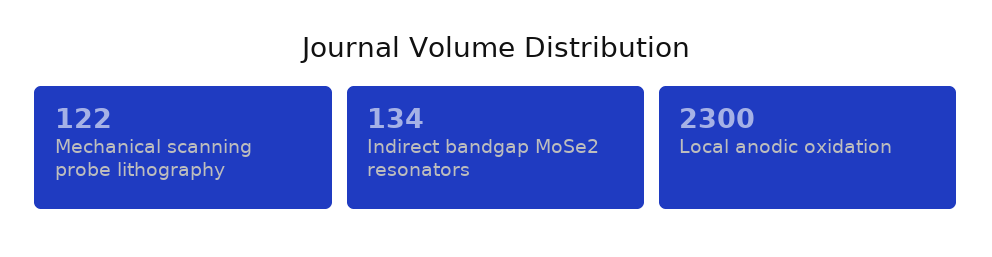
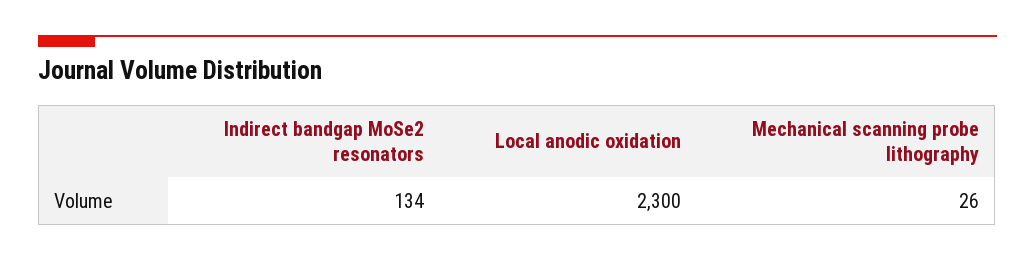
Mechanical scanning probe lithography: 122 -> 26

